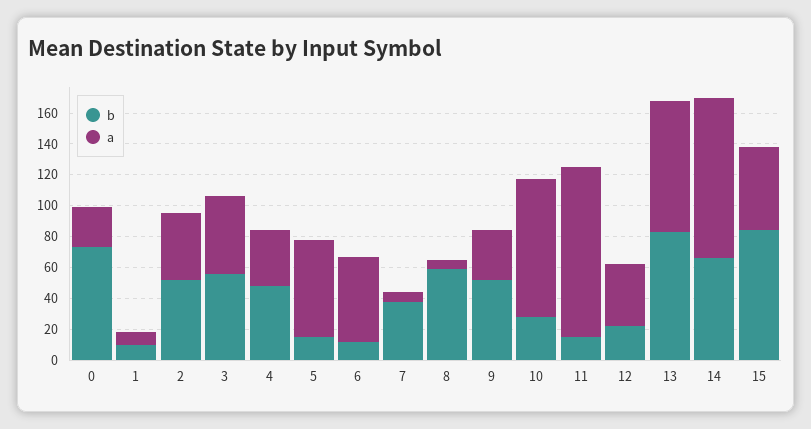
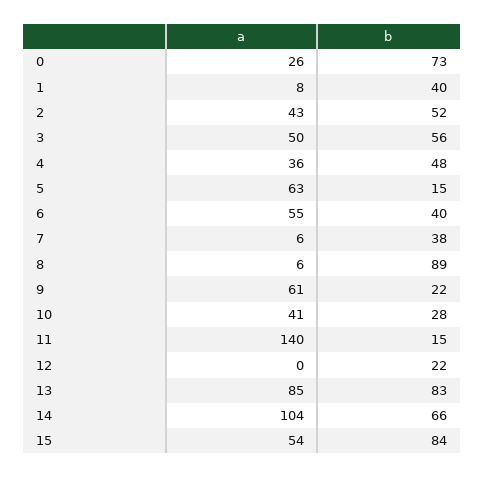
b, 1: 10 -> 40
b, 6: 10 -> 40
b, 8: 60 -> 89
b, 9: 50 -> 22
a, 9: 30 -> 61
a, 10: 90 -> 41
a, 11: 110 -> 140
a, 12: 40 -> 0

